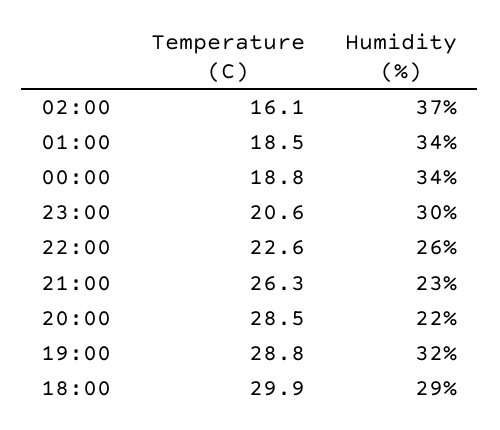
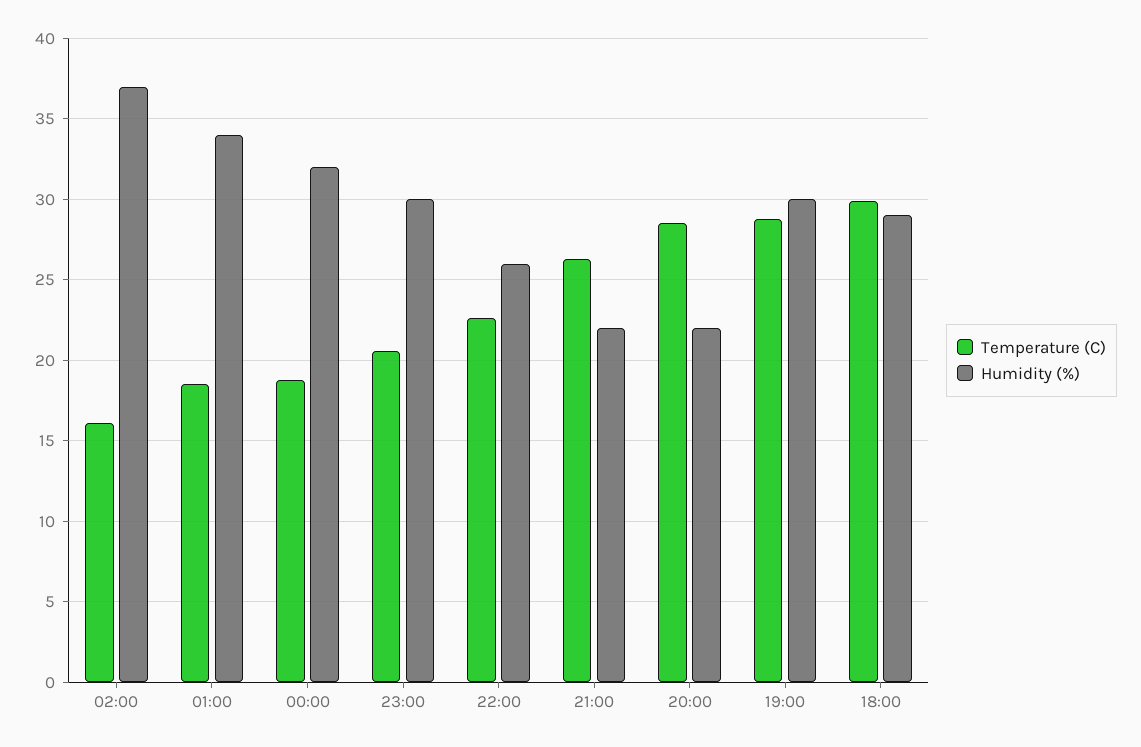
Humidity (%), 00:00: 34 -> 32
Humidity (%), 21:00: 23 -> 22
Humidity (%), 19:00: 32 -> 30

